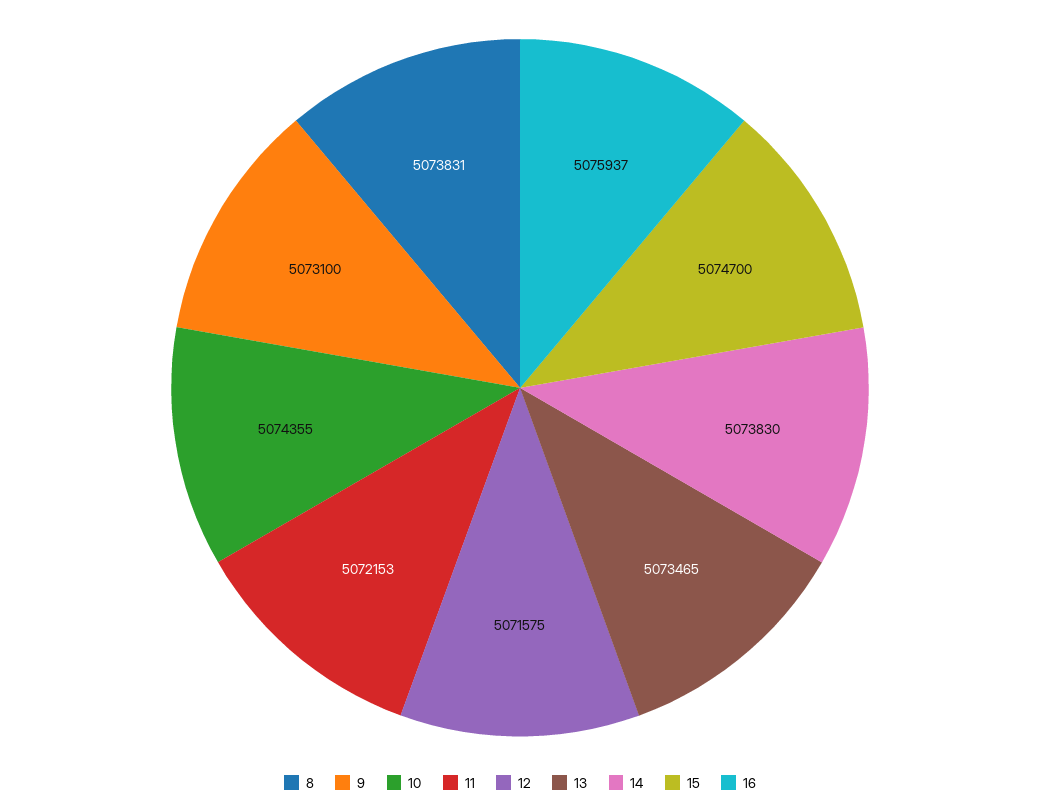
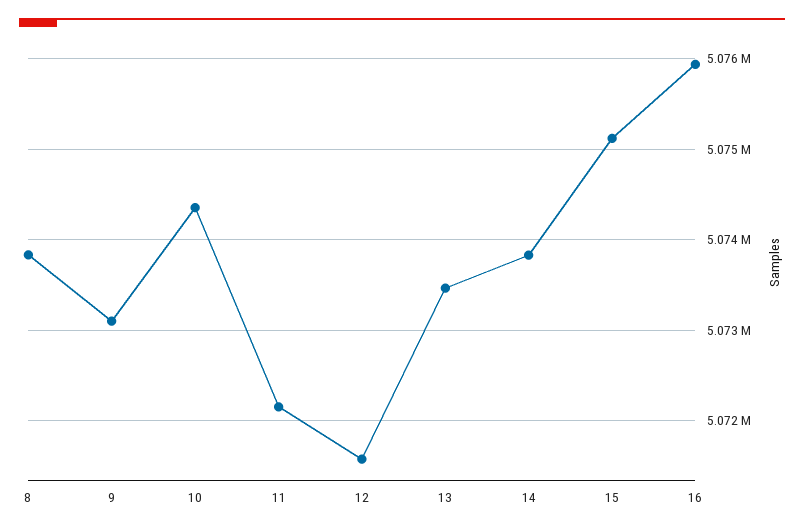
15: 5074700 -> 5075100

